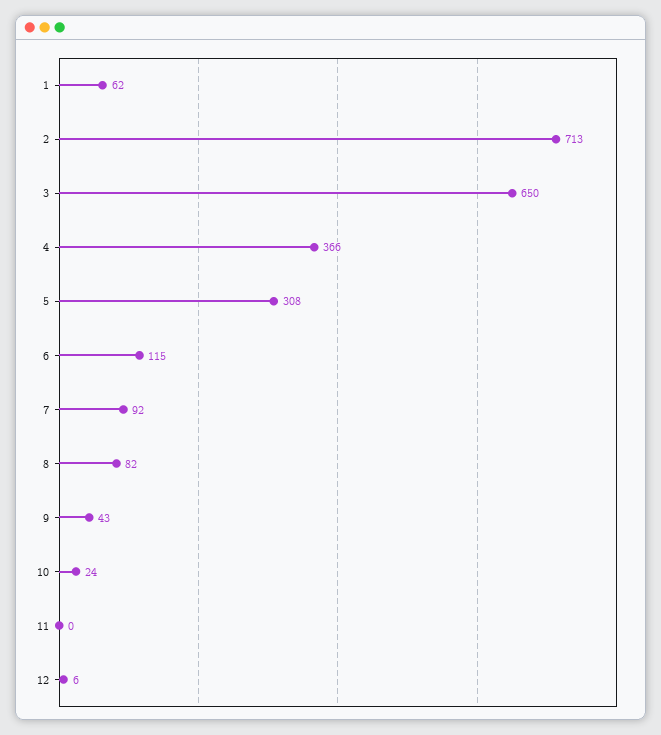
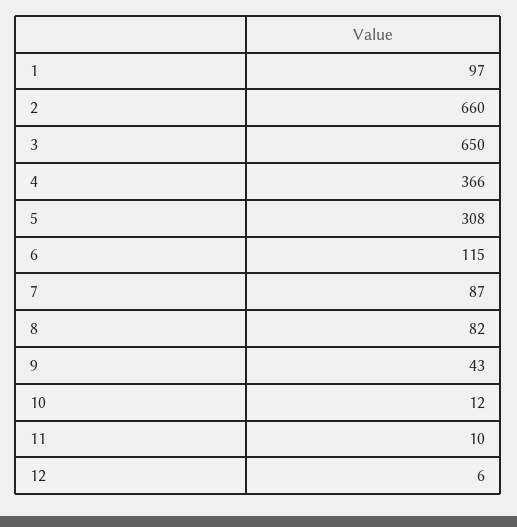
1: 62 -> 97
2: 713 -> 660
7: 92 -> 87
10: 24 -> 12
11: 0 -> 10

